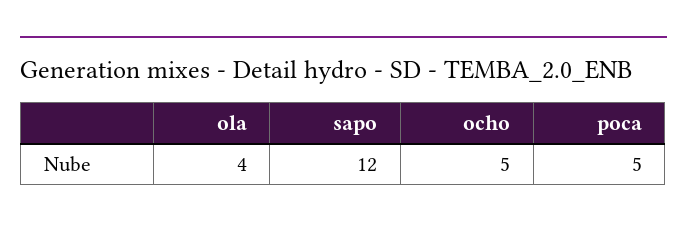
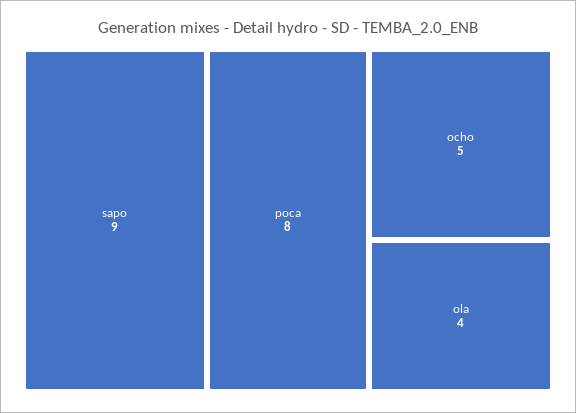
sapo: 12 -> 9
poca: 5 -> 8

